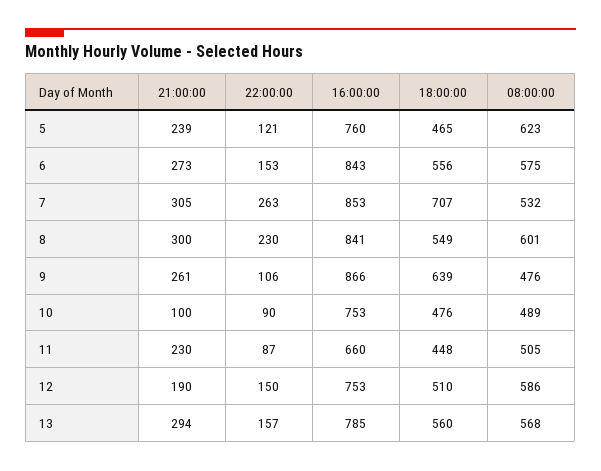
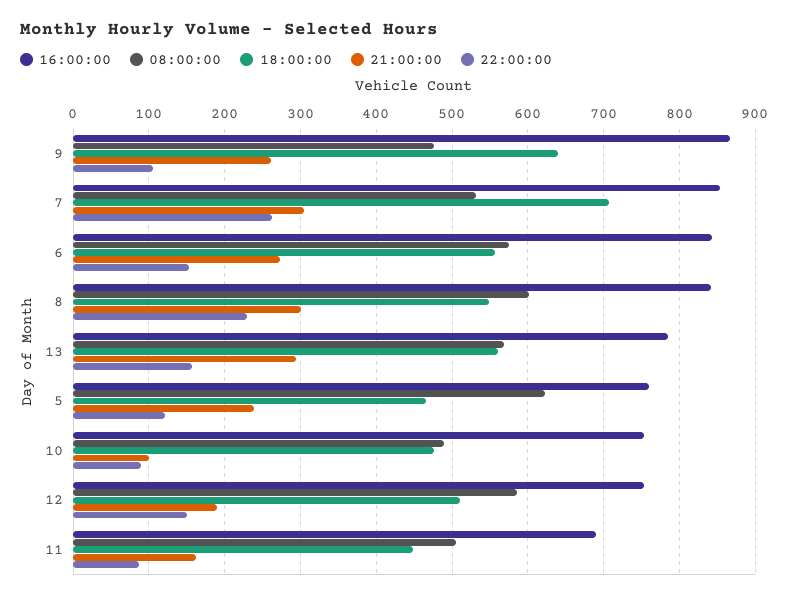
21:00:00, 11: 230 -> 160
16:00:00, 11: 660 -> 690

